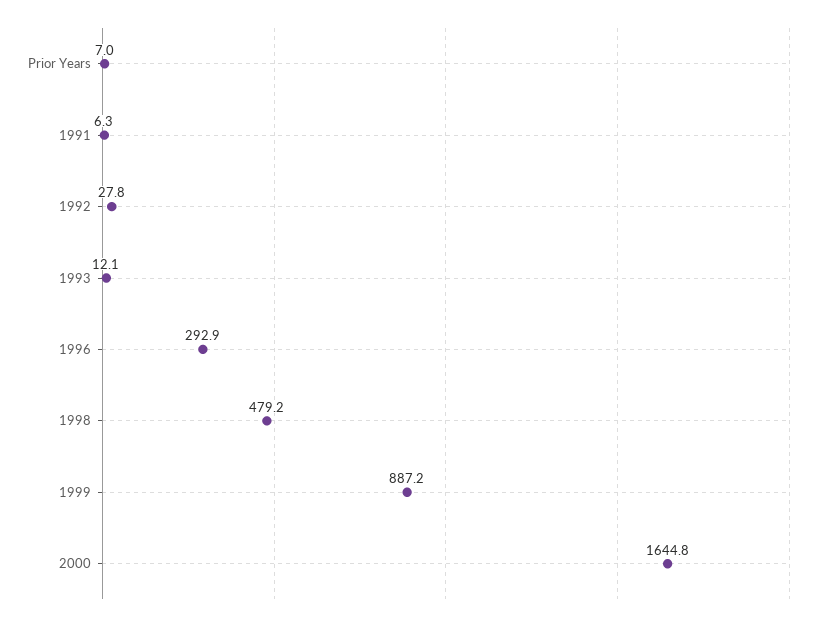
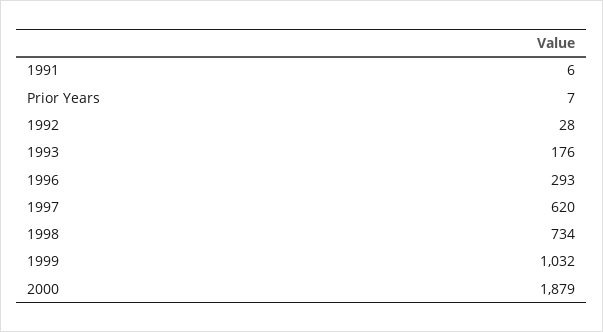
1993: 12.1 -> 176
1998: 479.2 -> 734
1999: 887.2 -> 1032
2000: 1644.8 -> 1879
1997: none -> 620

